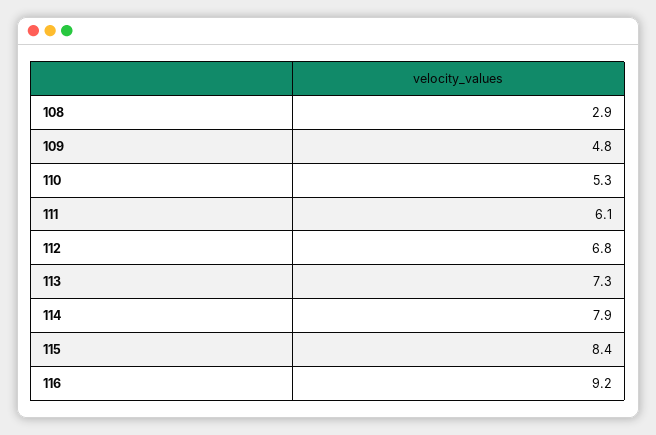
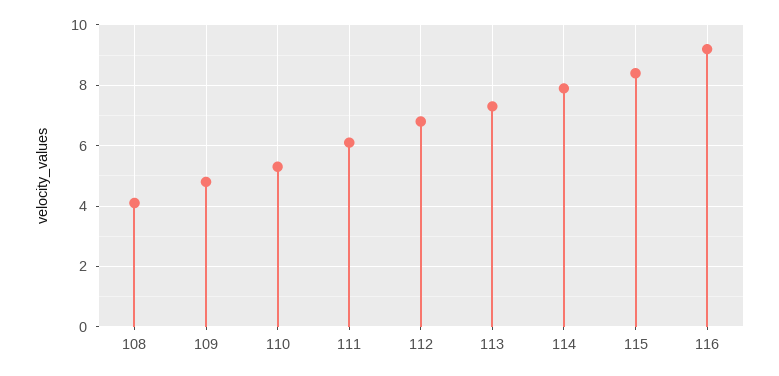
108: 2.9 -> 4

